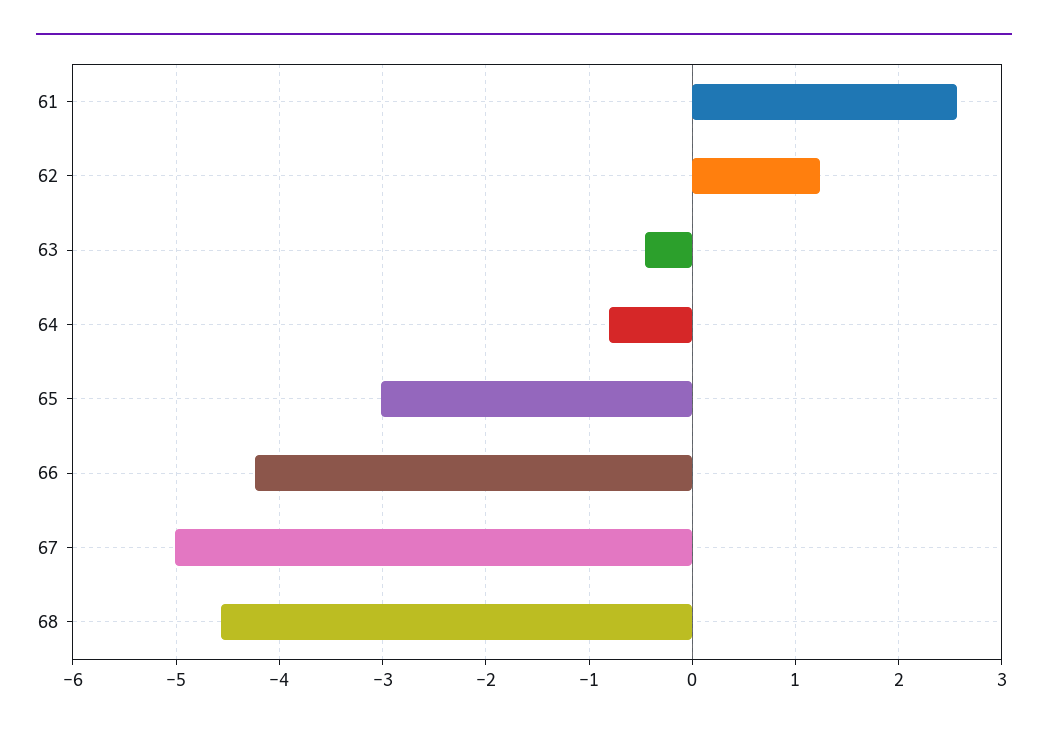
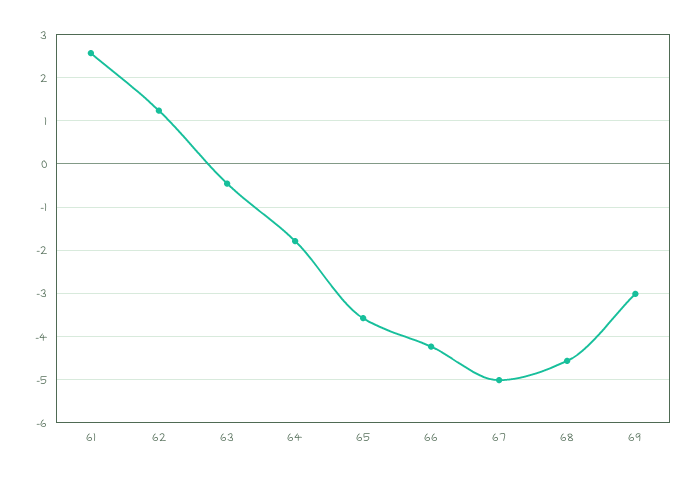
64: -0.8 -> -1.8
65: -3 -> -3.6
69: none -> -3

